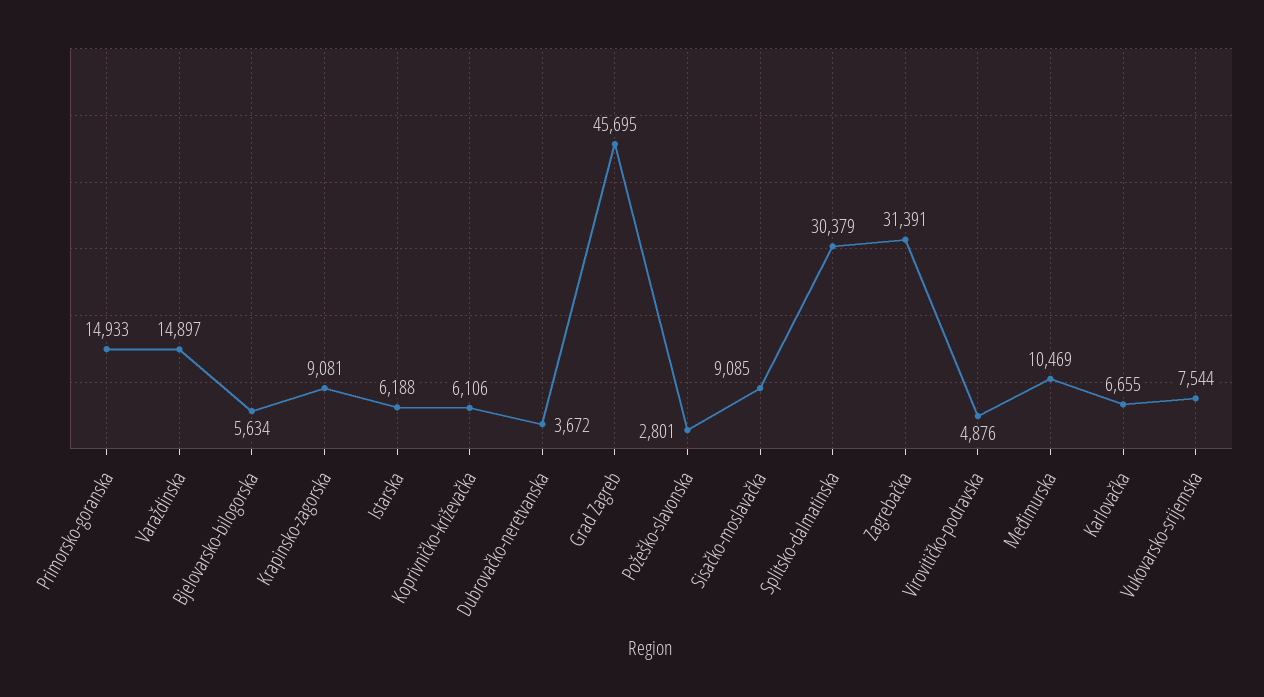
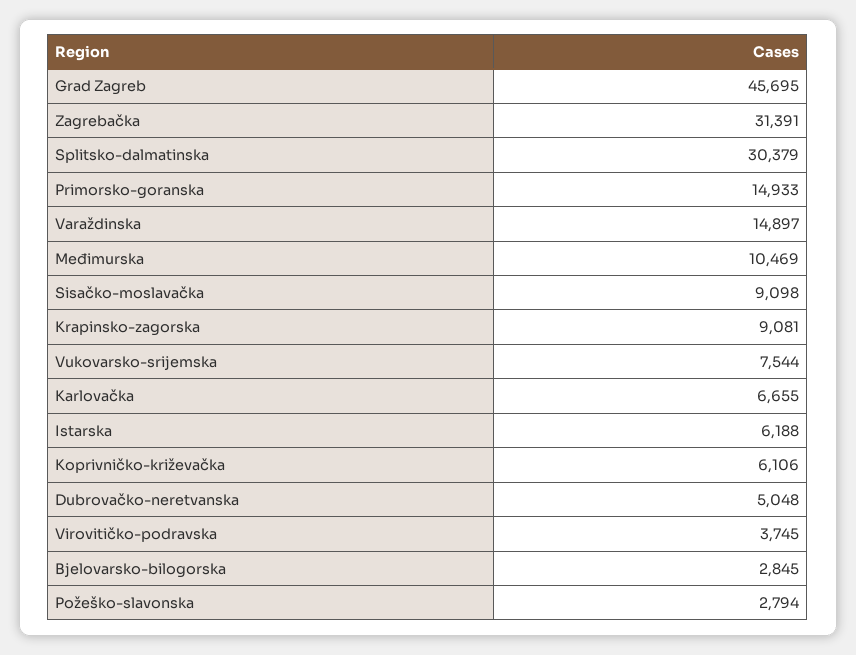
Bjelovarsko-bilogorska: 5634 -> 2845
Dubrovačko-neretvanska: 3672 -> 5048
Požeško-slavonska: 2801 -> 2794
Sisačko-moslavačka: 9085 -> 9098
Virovitičko-podravska: 4876 -> 3745

